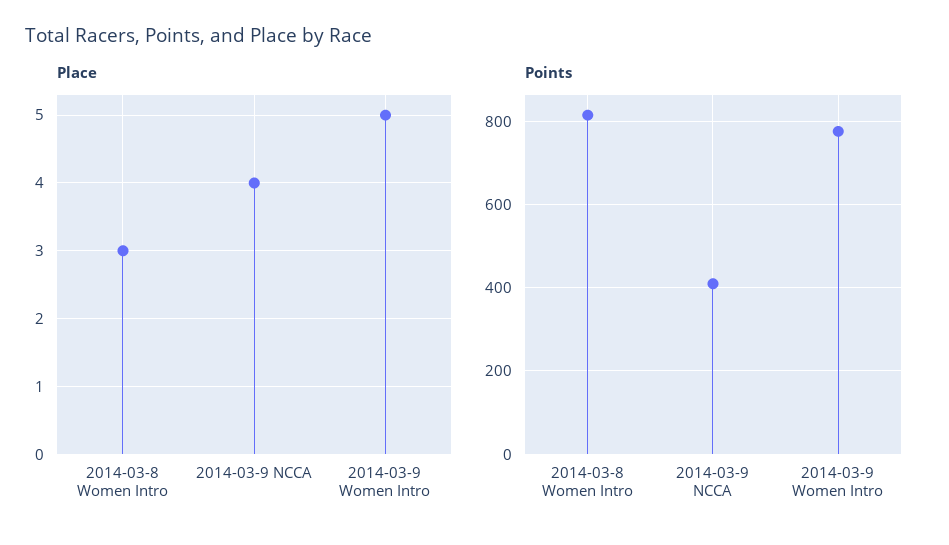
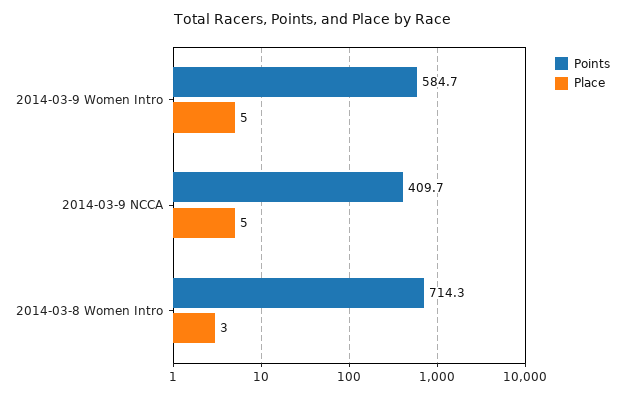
Place, 2014-03-9 NCCA: 4 -> 5
Points, 2014-03-8 Women Intro: 820 -> 714.3
Points, 2014-03-9 Women Intro: 780 -> 584.7

